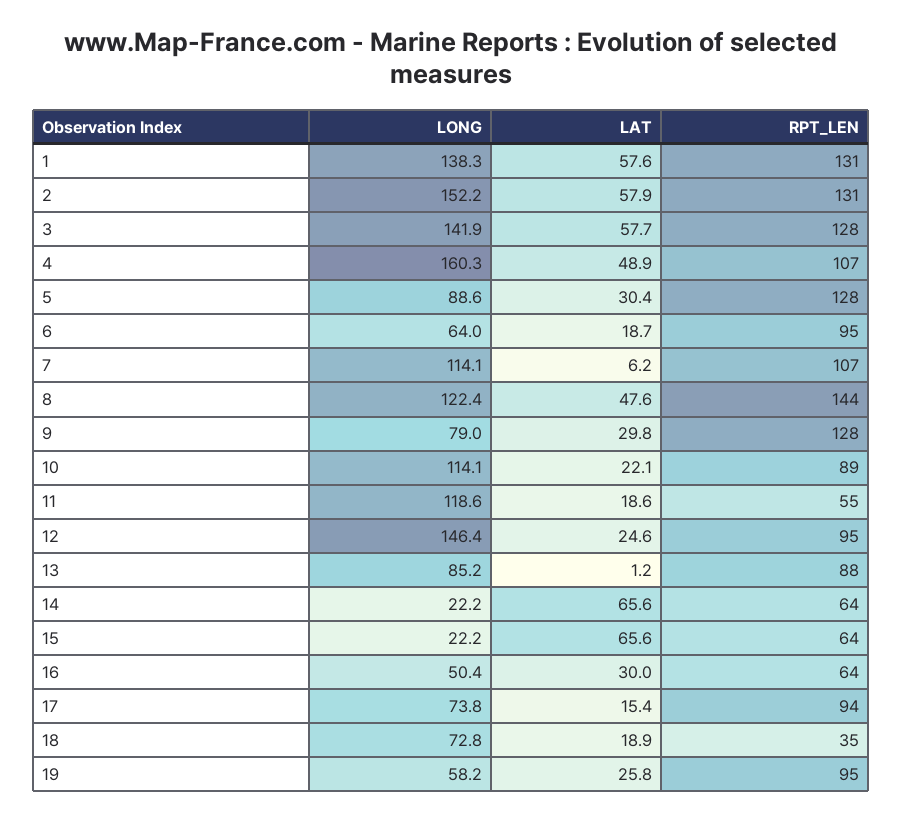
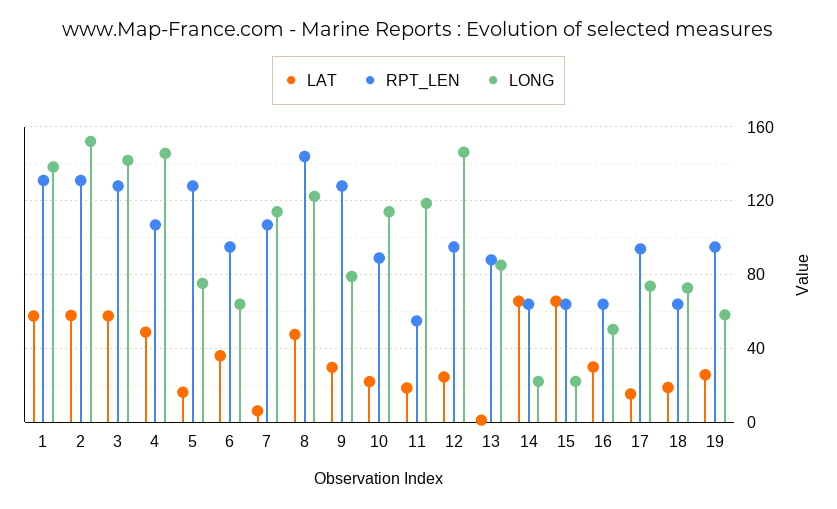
LONG, 4: 160.3 -> 145
LONG, 5: 88.6 -> 75
LAT, 5: 30.4 -> 15
LAT, 6: 18.7 -> 35
RPT_LEN, 18: 35 -> 65

